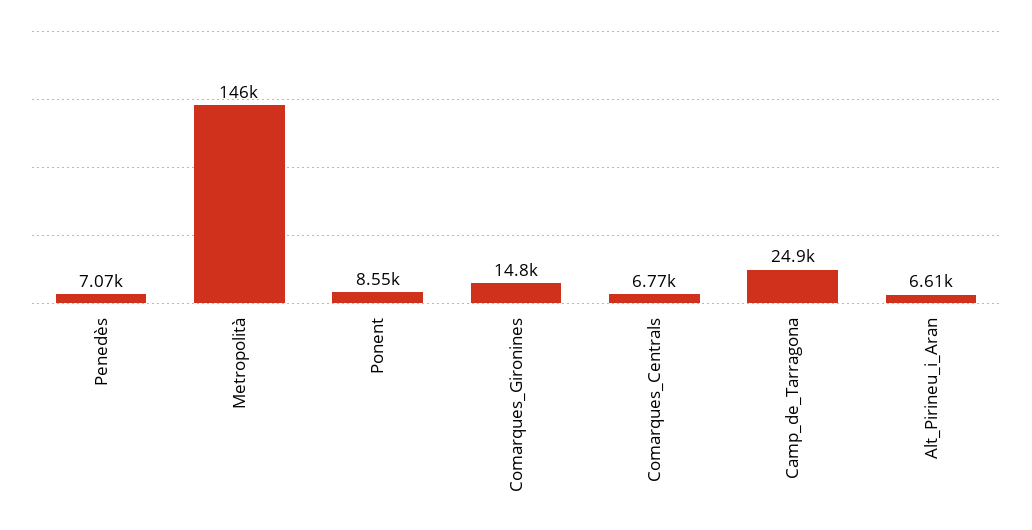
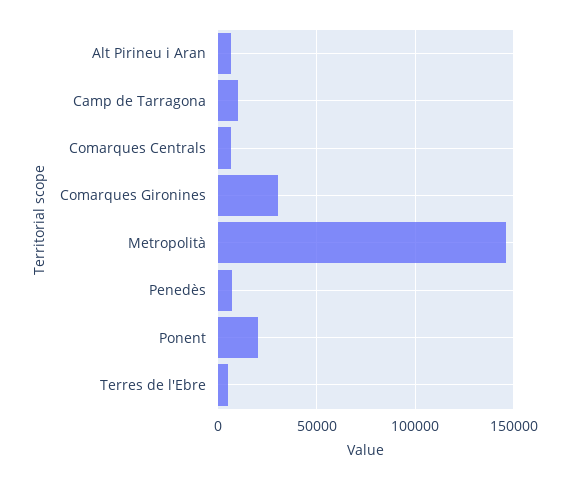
Ponent: 8550 -> 20000
Comarques_Gironines: 14800 -> 30000
Camp_de_Tarragona: 24900 -> 10000
Terres de l'Ebre: none -> 5000

